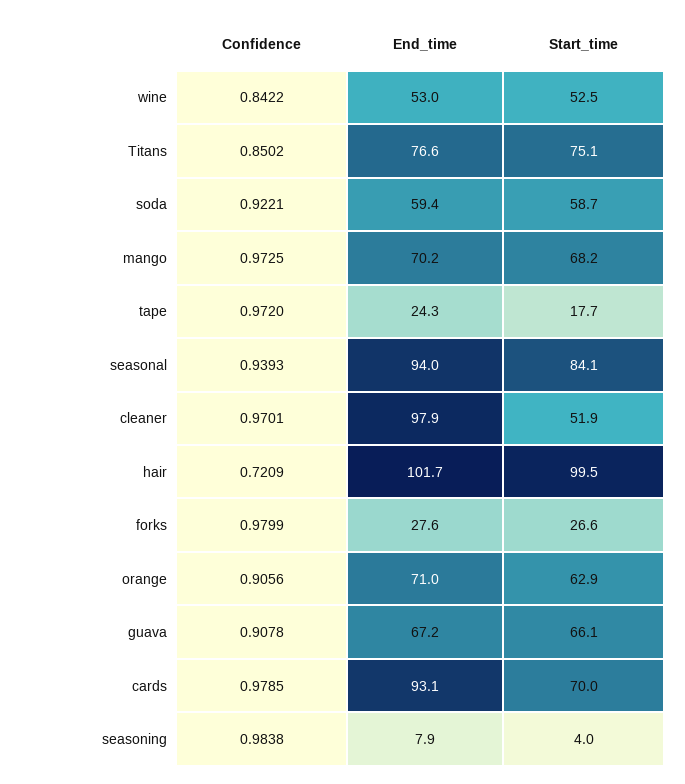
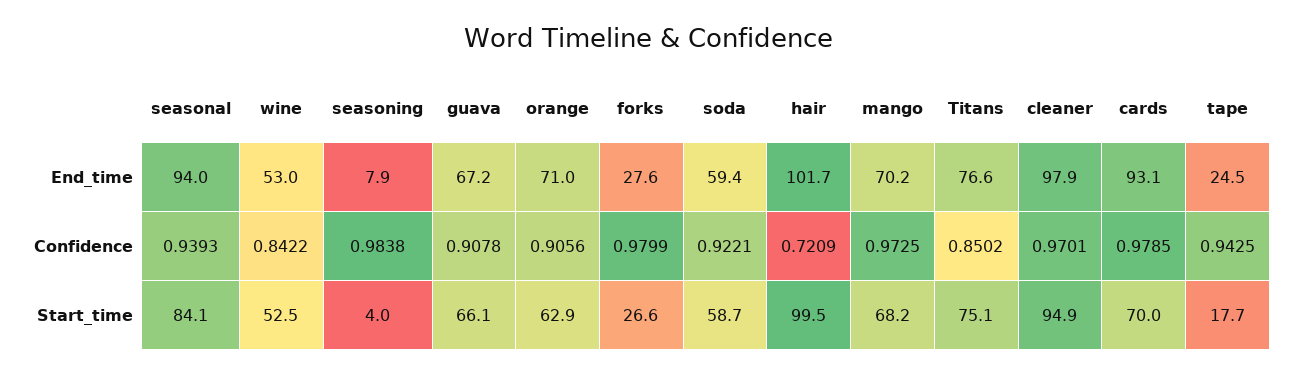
Confidence, tape: 0.972 -> 0.9425
End_time, tape: 24.3 -> 24.5
Start_time, cleaner: 51.9 -> 94.9

